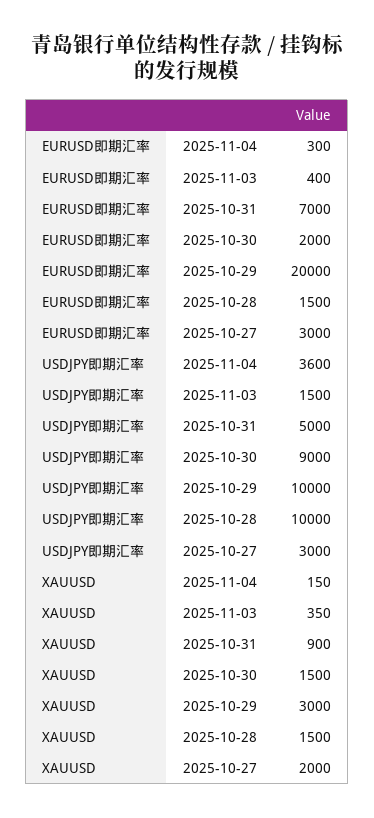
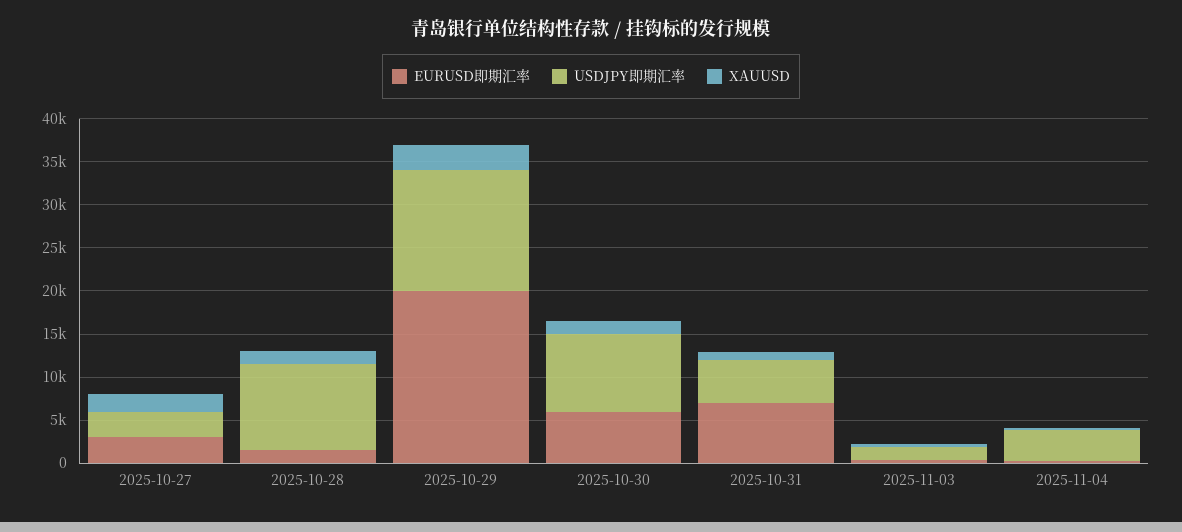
EURUSD即期汇率, 2025-10-30: 2000 -> 6000
USDJPY即期汇率, 2025-10-29: 10000 -> 14000

